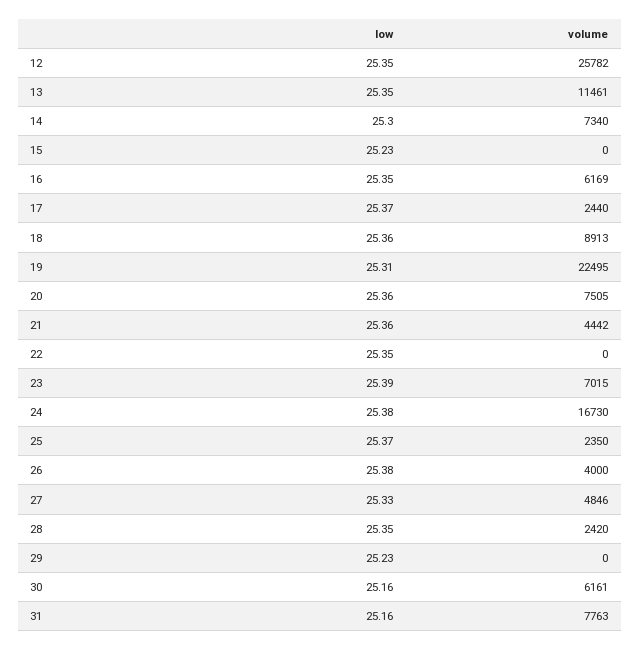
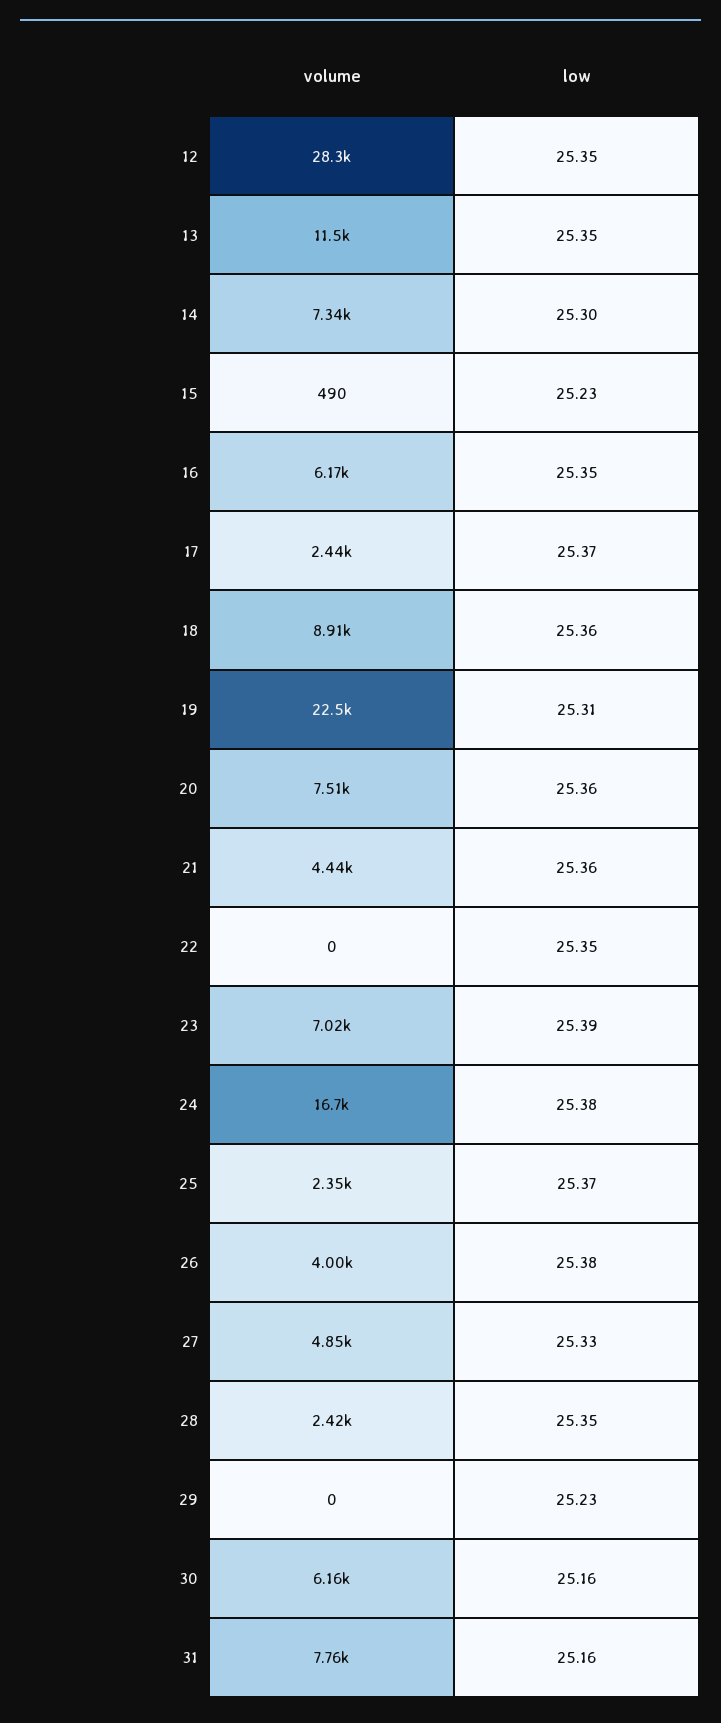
volume, 12: 25782 -> 28300
volume, 15: 0 -> 490

